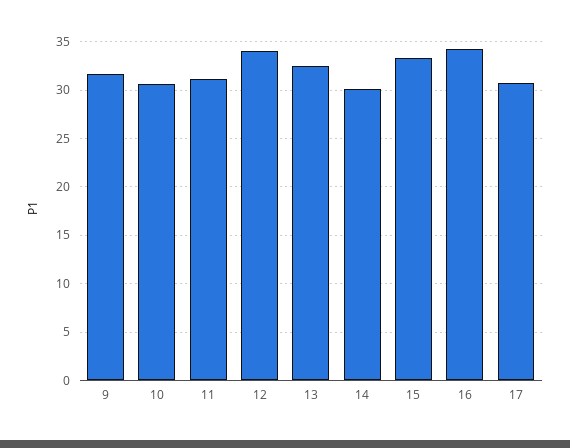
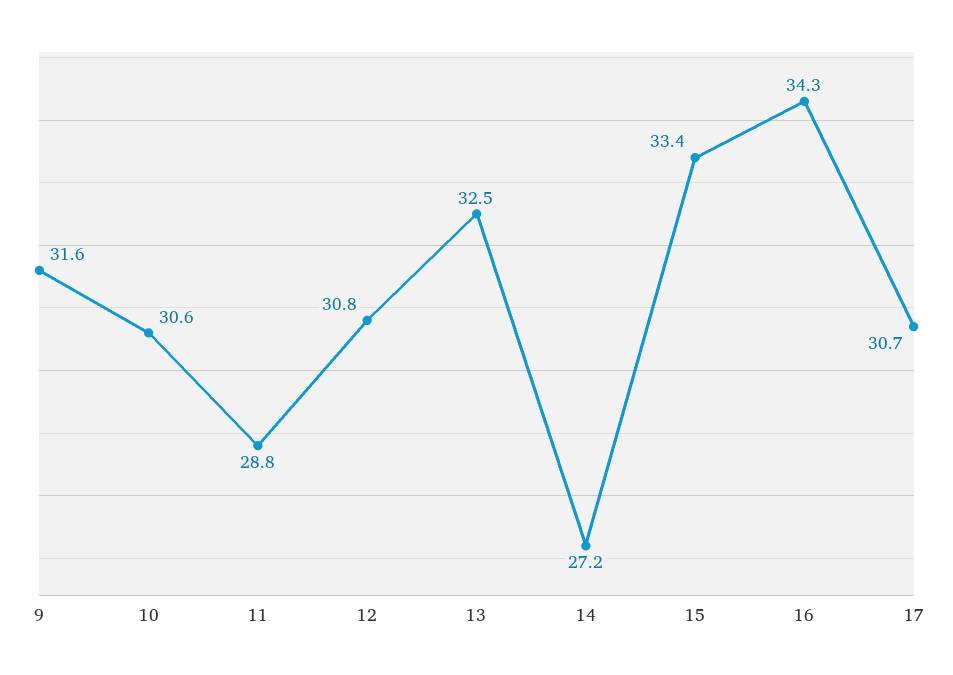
11: 31 -> 28.8
12: 34 -> 30.8
14: 30 -> 27.2

